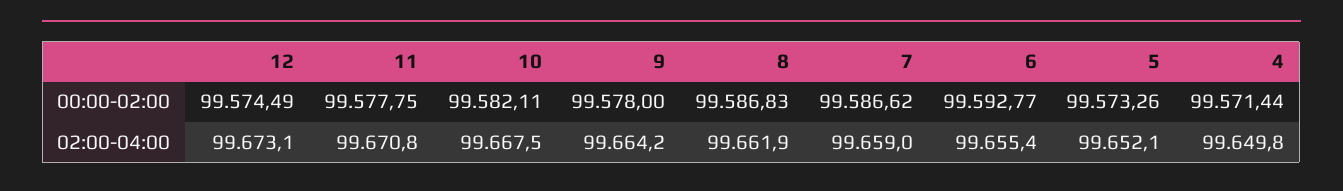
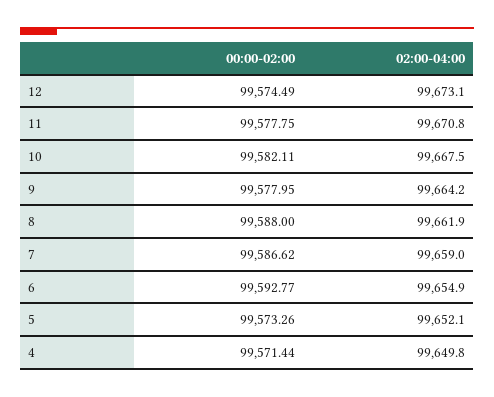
9, 00:00-02:00: 99578 -> 99577.95
8, 00:00-02:00: 99586.83 -> 99588
6, 02:00-04:00: 99655.4 -> 99654.9

